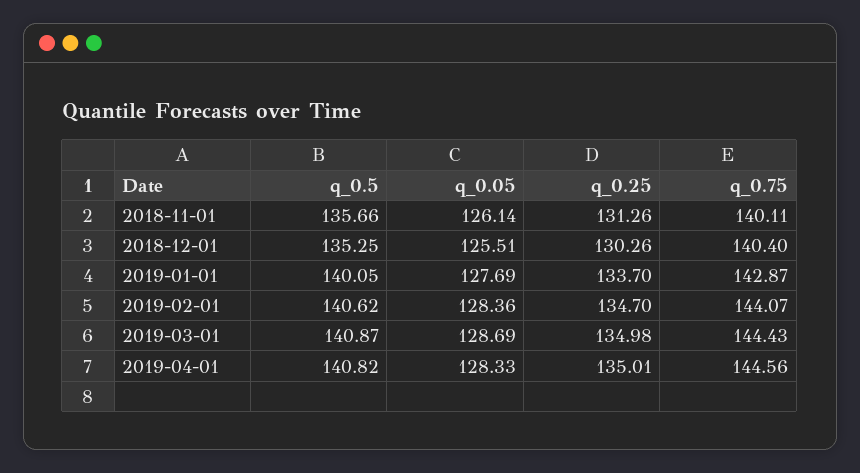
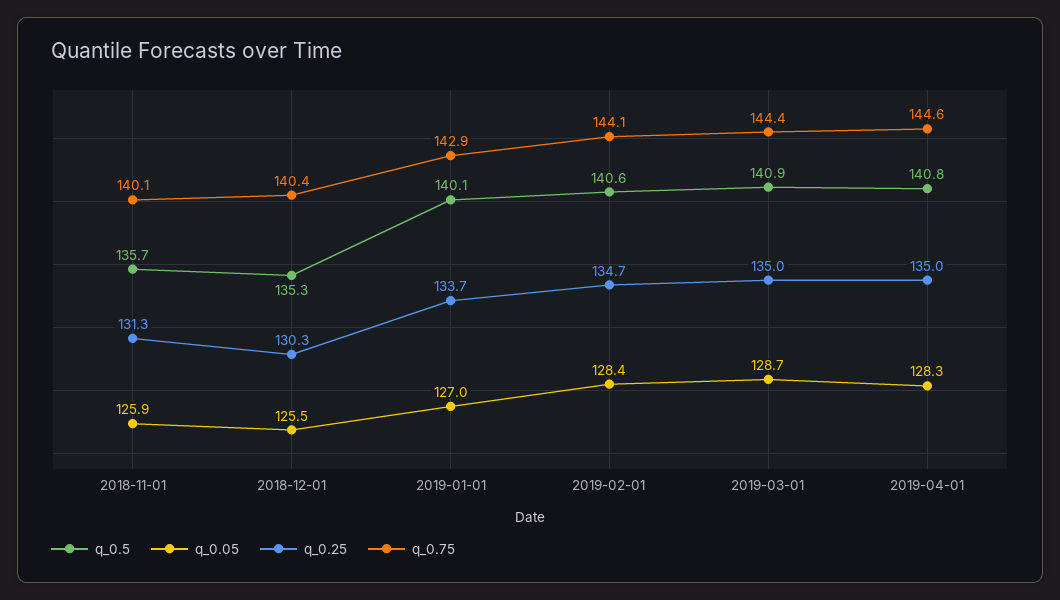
q_0.05, 2018-11-01: 126.14 -> 125.9
q_0.05, 2019-01-01: 127.69 -> 127

